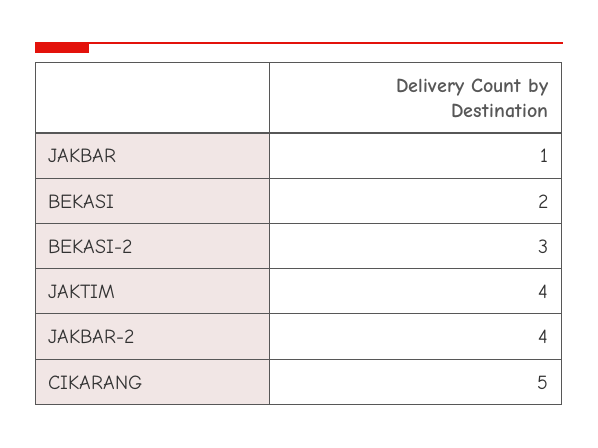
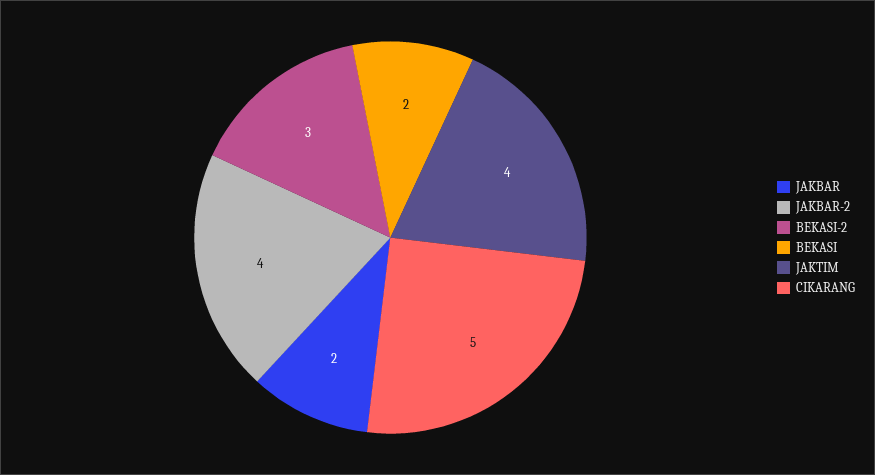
JAKBAR: 1 -> 2

